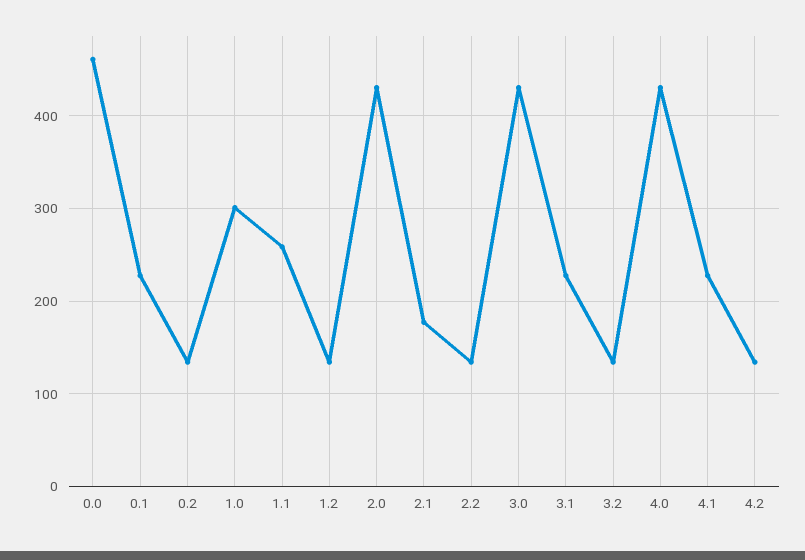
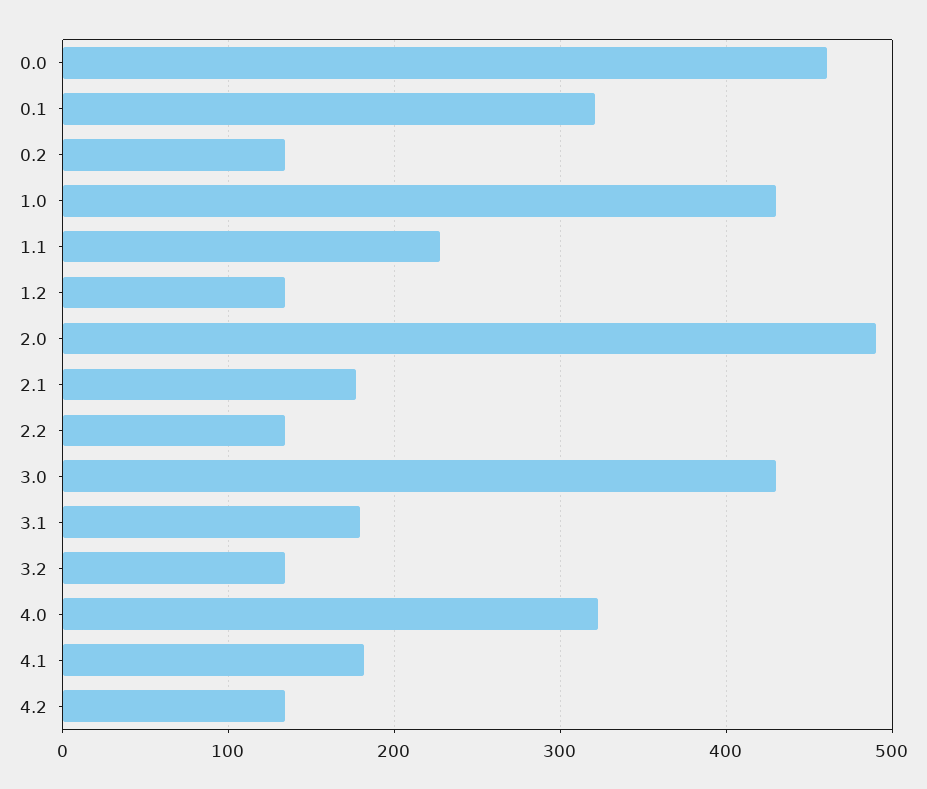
0.1: 230 -> 320
1.0: 300 -> 430
1.1: 260 -> 230
2.0: 430 -> 490
3.1: 230 -> 180
4.0: 430 -> 320
4.1: 230 -> 180

